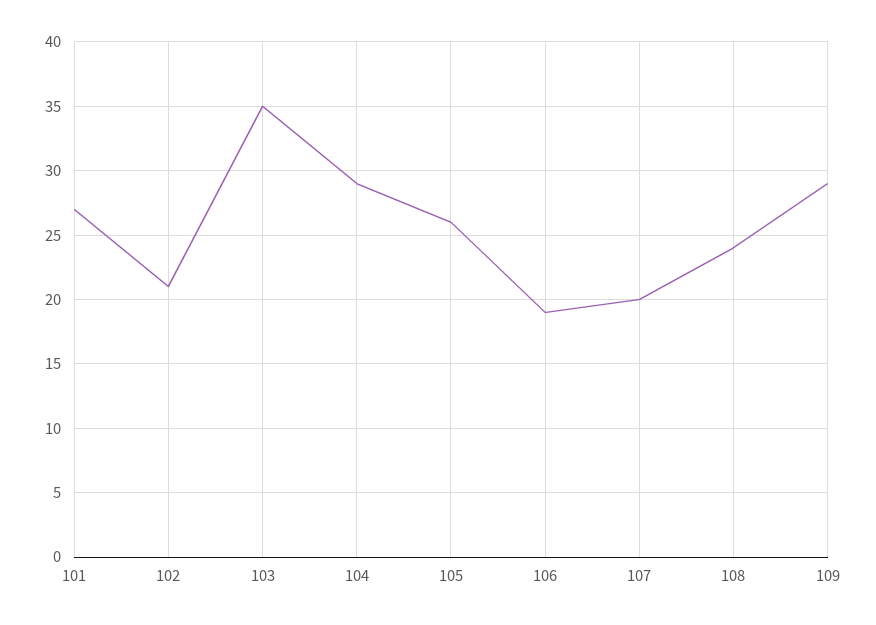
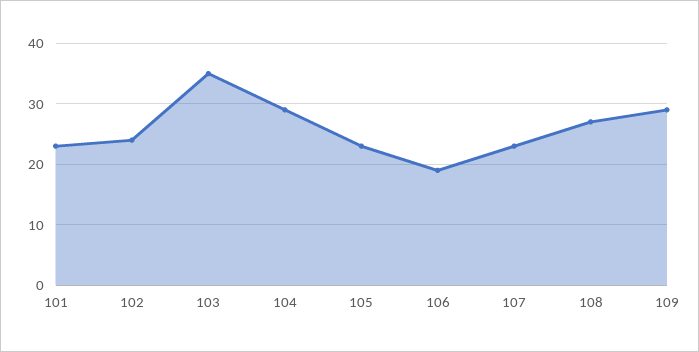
101: 27 -> 23
102: 21 -> 24
105: 26 -> 23
107: 20 -> 23
108: 24 -> 27

